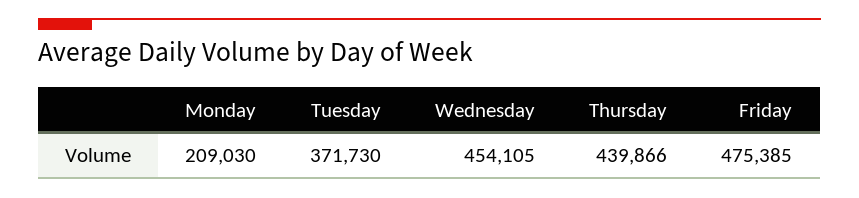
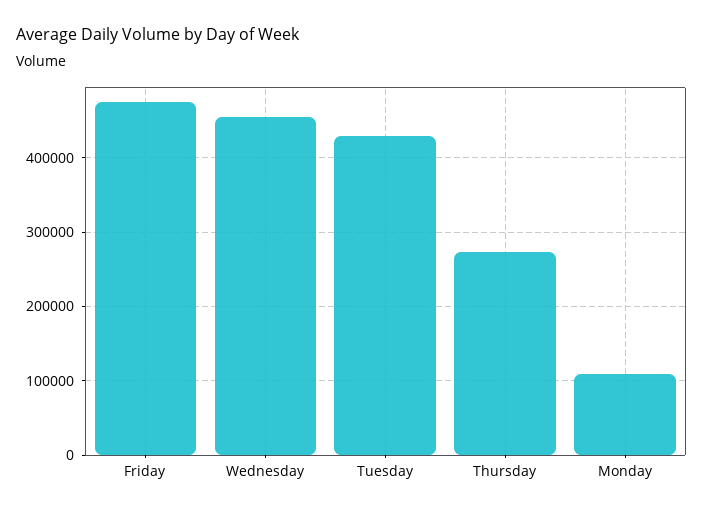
Monday: 209030 -> 110000
Tuesday: 371730 -> 430000
Thursday: 439866 -> 270000

